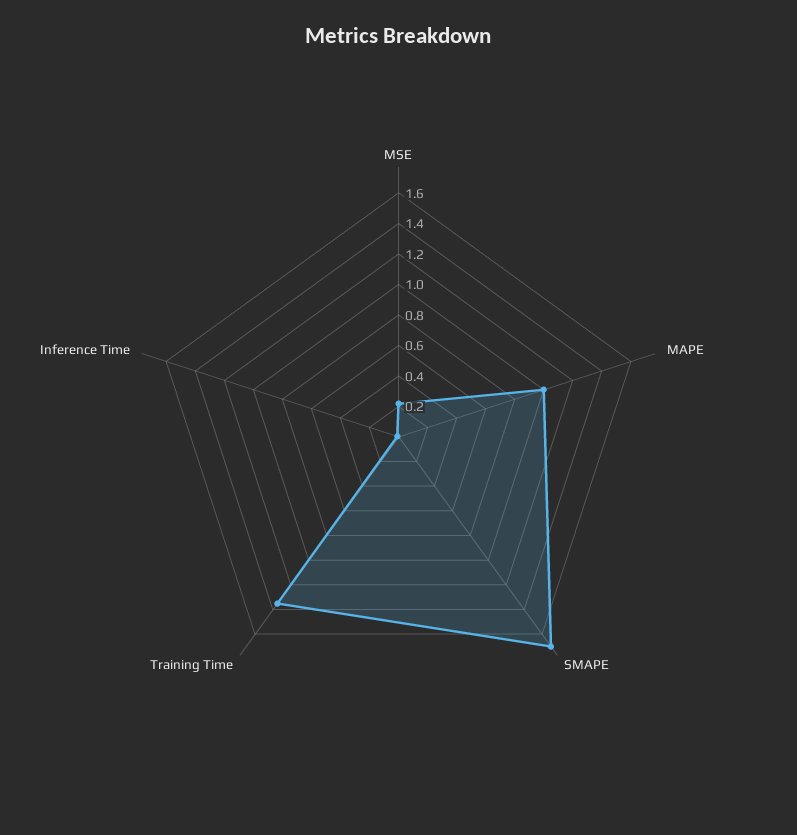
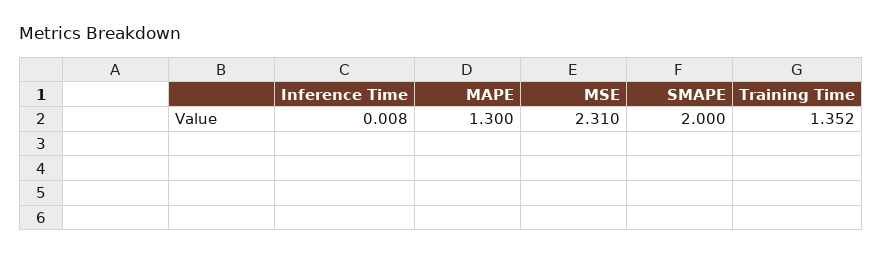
MSE: 0.2 -> 2.31
MAPE: 1 -> 1.3
SMAPE: 1.7 -> 2

